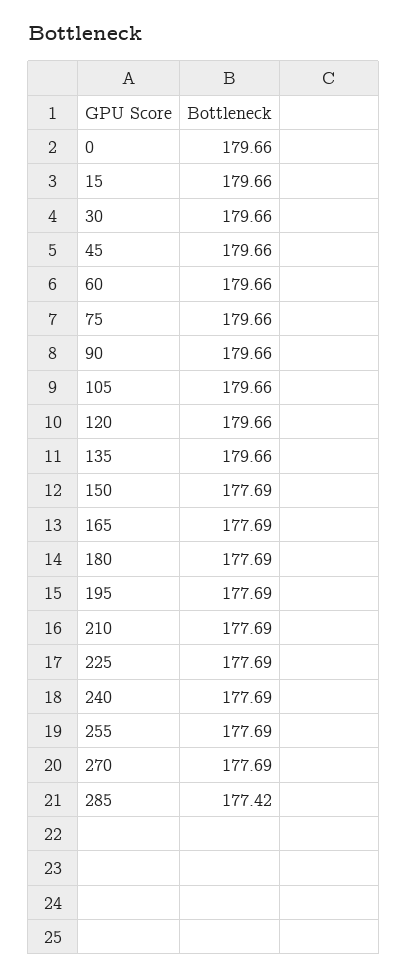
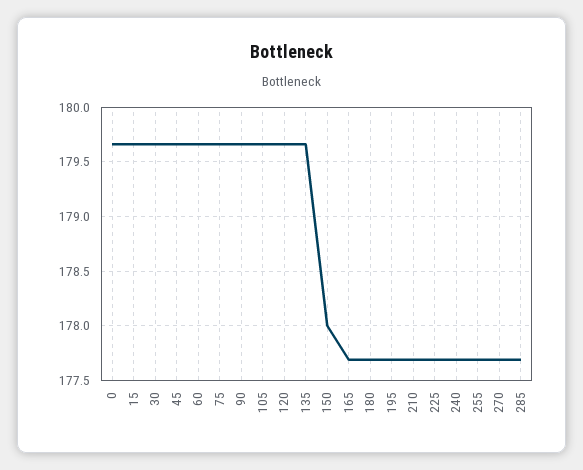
150: 177.69 -> 178
285: 177.42 -> 177.7

